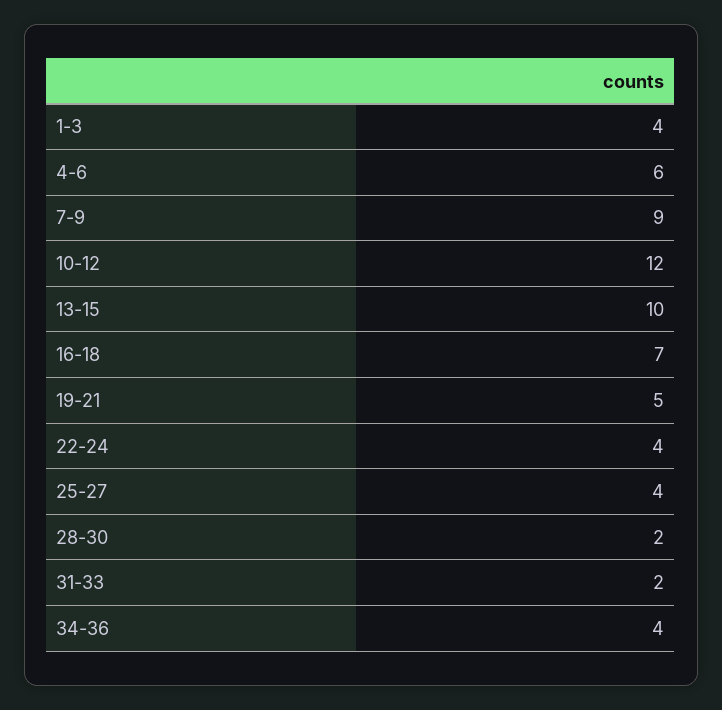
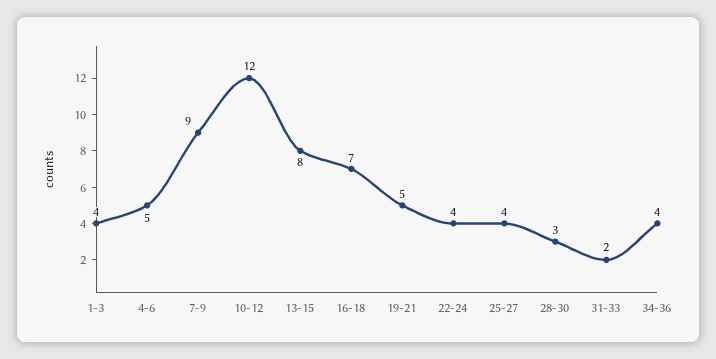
4-6: 6 -> 5
13-15: 10 -> 8
28-30: 2 -> 3

